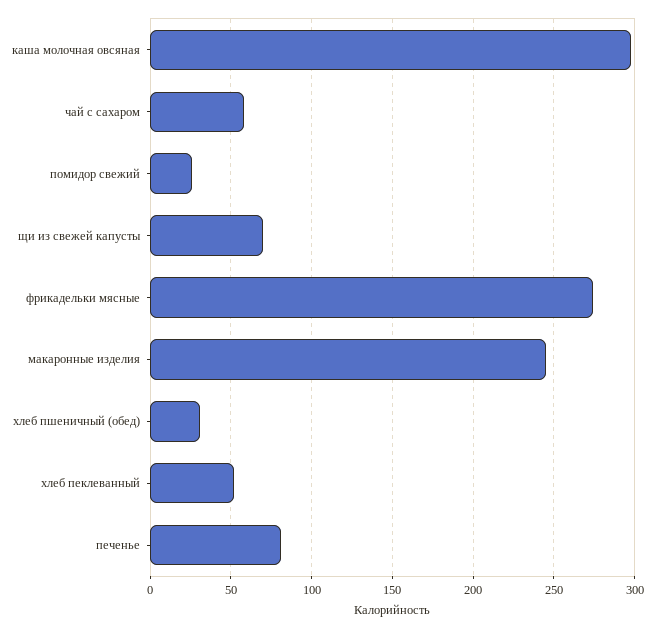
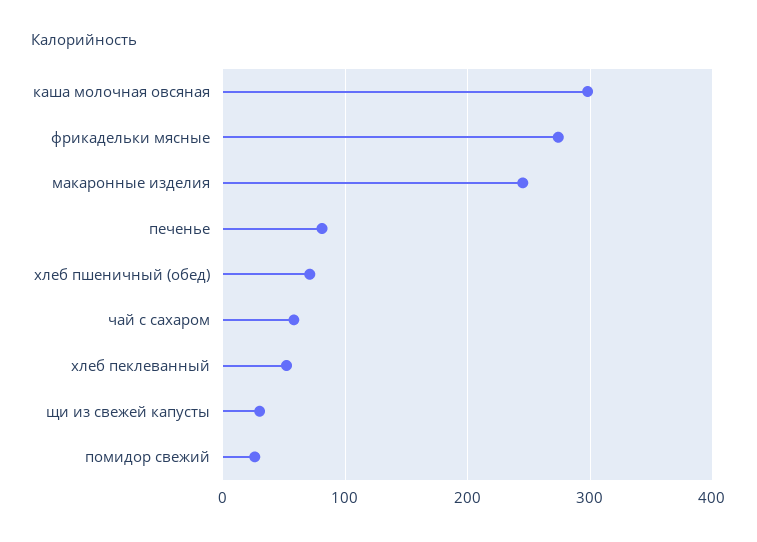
щи из свежей капусты: 70 -> 30
хлеб пшеничный (обед): 30 -> 70

